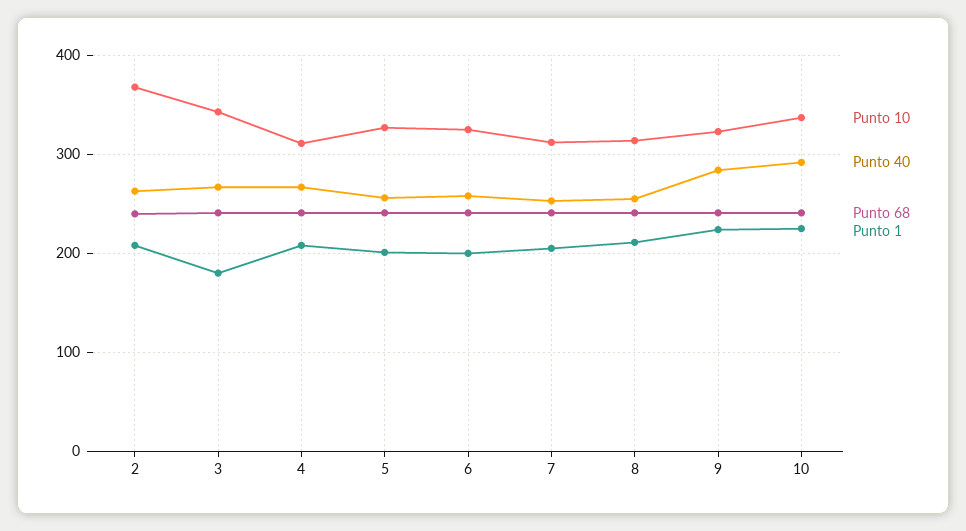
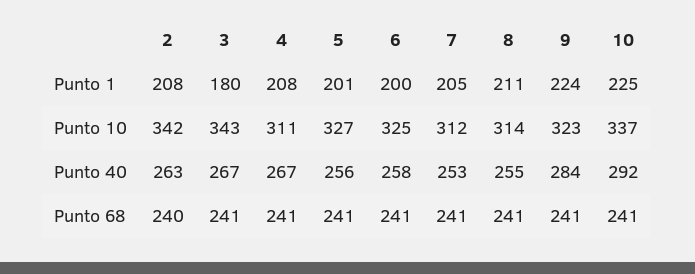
Punto 10, 2: 370 -> 342

